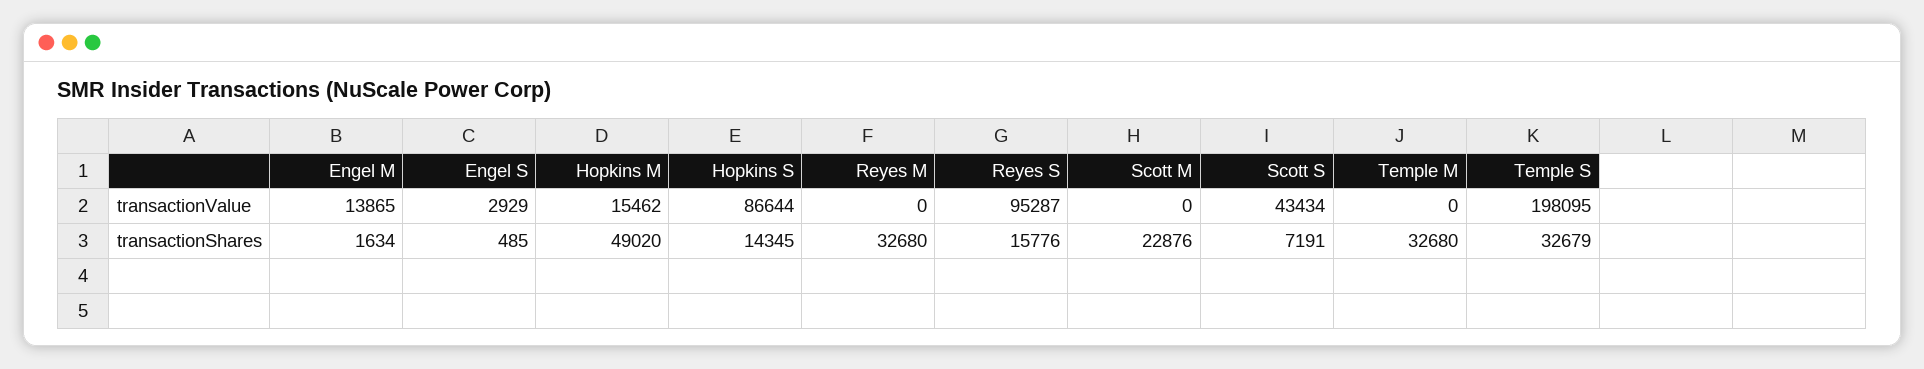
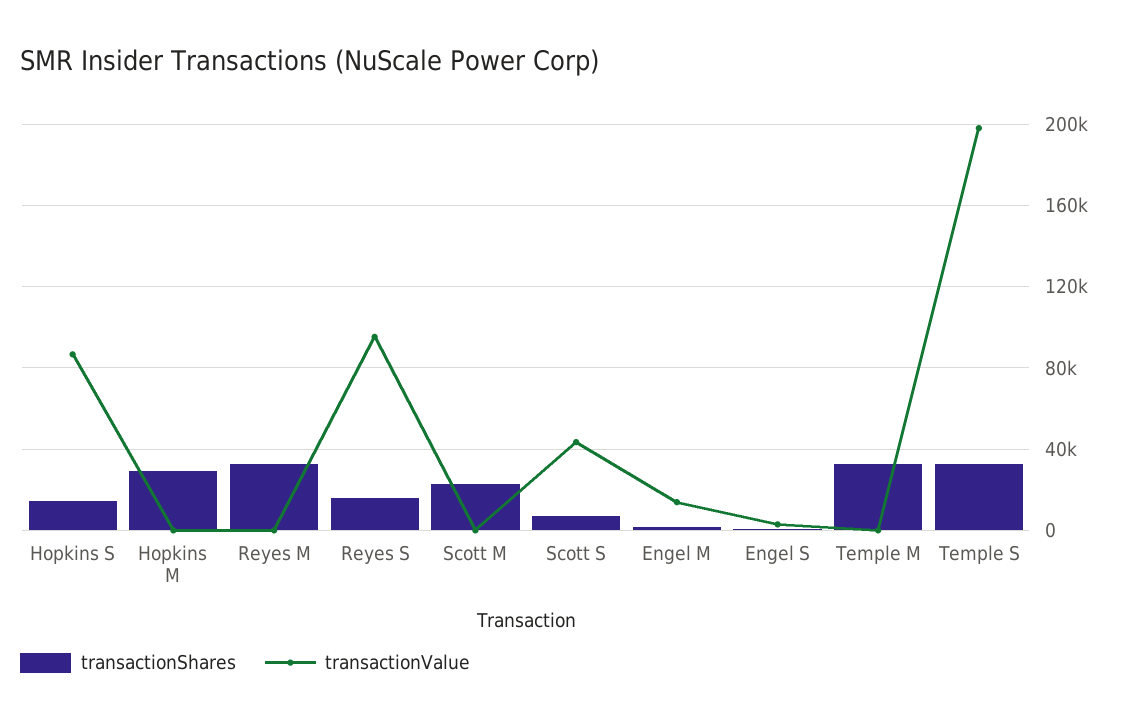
transactionValue, Hopkins M: 15462 -> 0
transactionShares, Hopkins M: 49020 -> 30000

